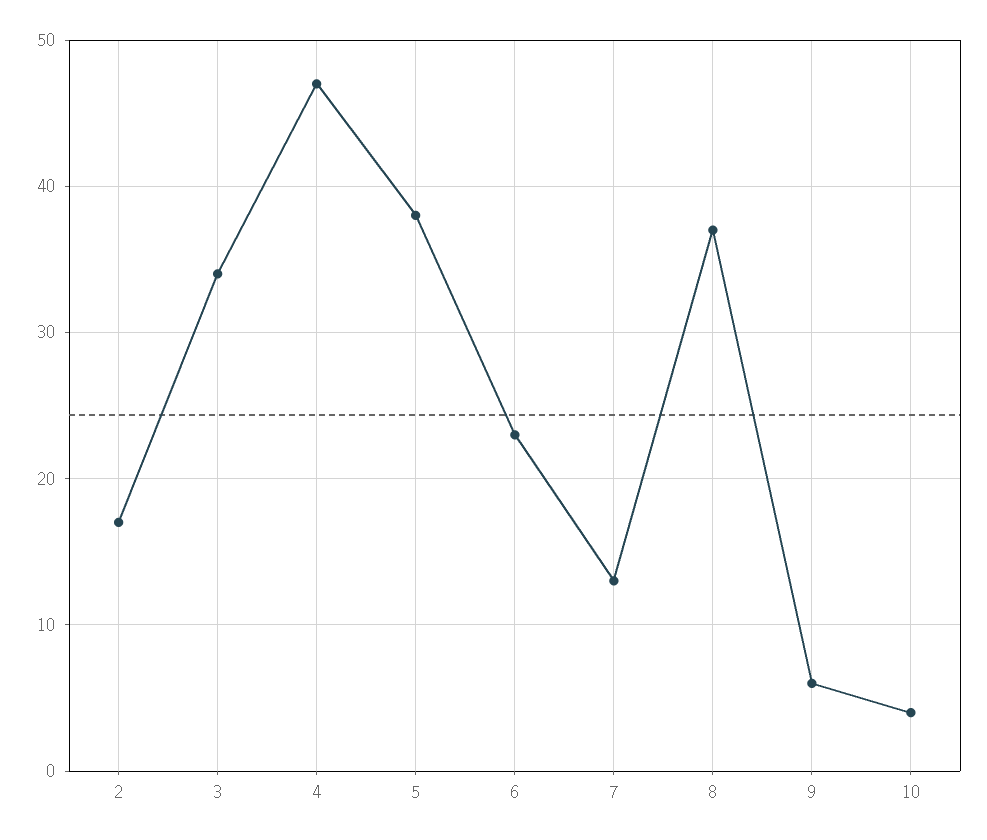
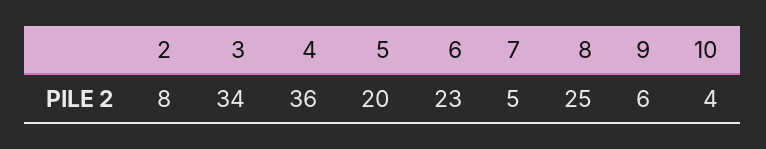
2: 17 -> 8
4: 47 -> 36
5: 38 -> 20
7: 13 -> 5
8: 37 -> 25

